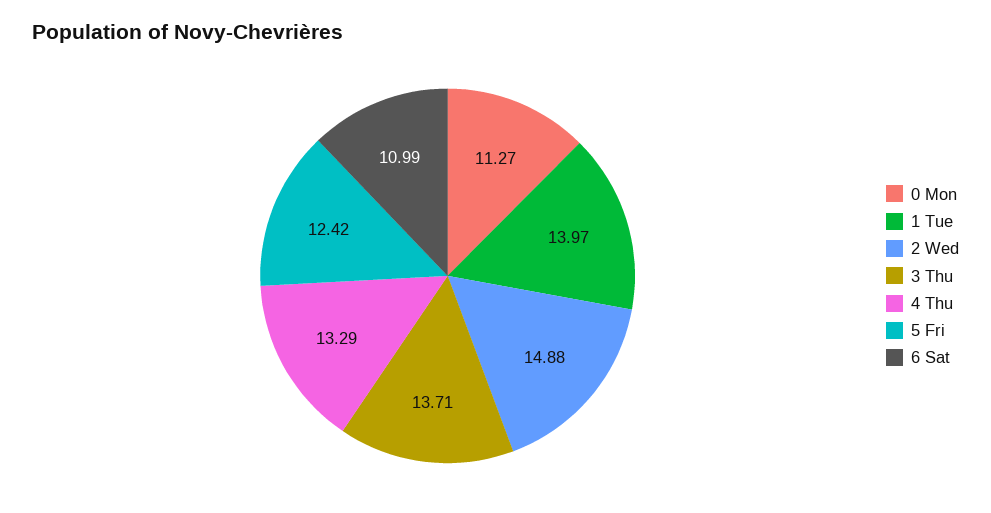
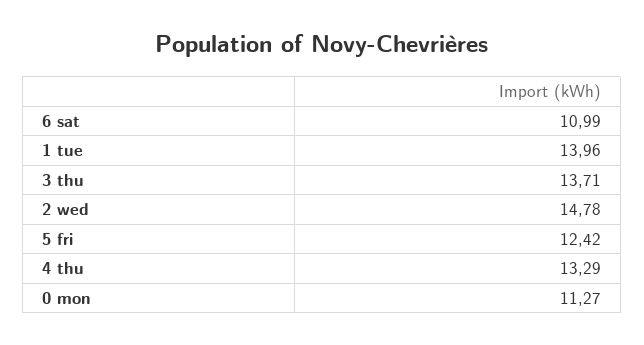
1 Tue: 13.97 -> 13.96
2 Wed: 14.88 -> 14.78

